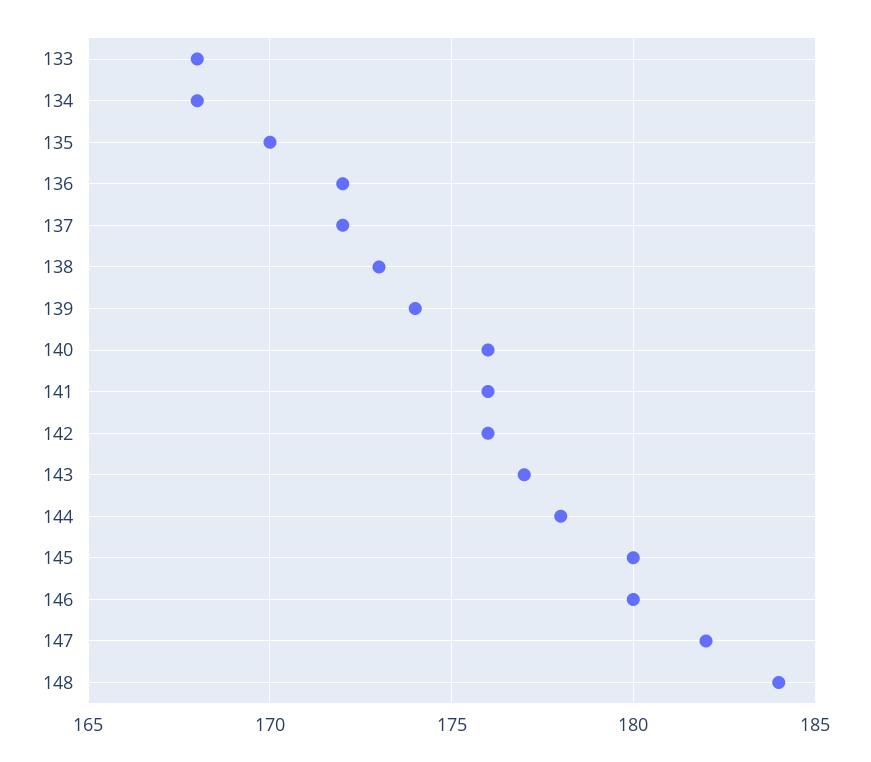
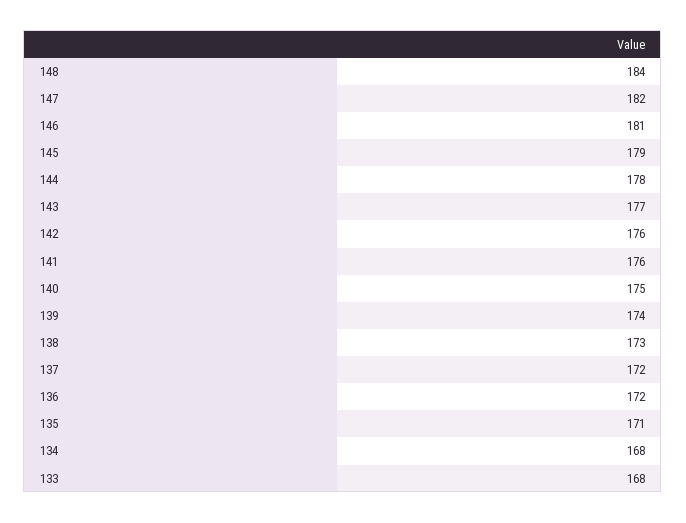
135: 170 -> 171
140: 176 -> 175
145: 180 -> 179
146: 180 -> 181

